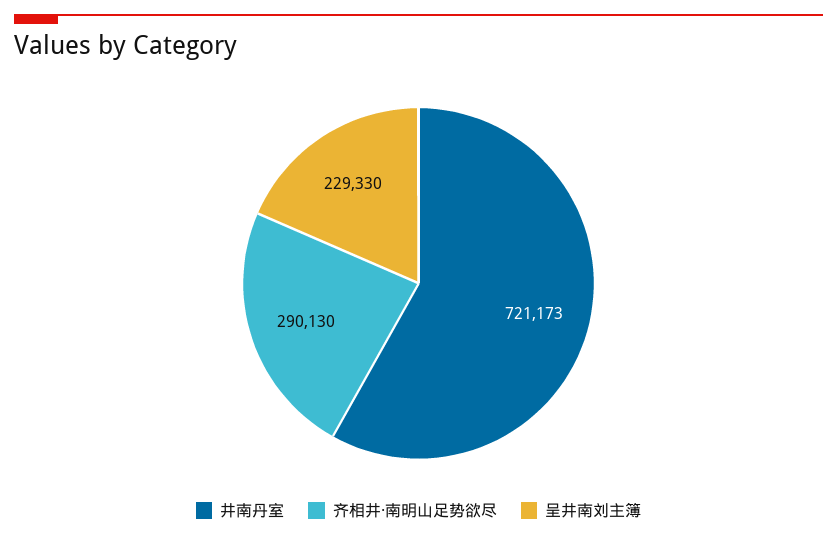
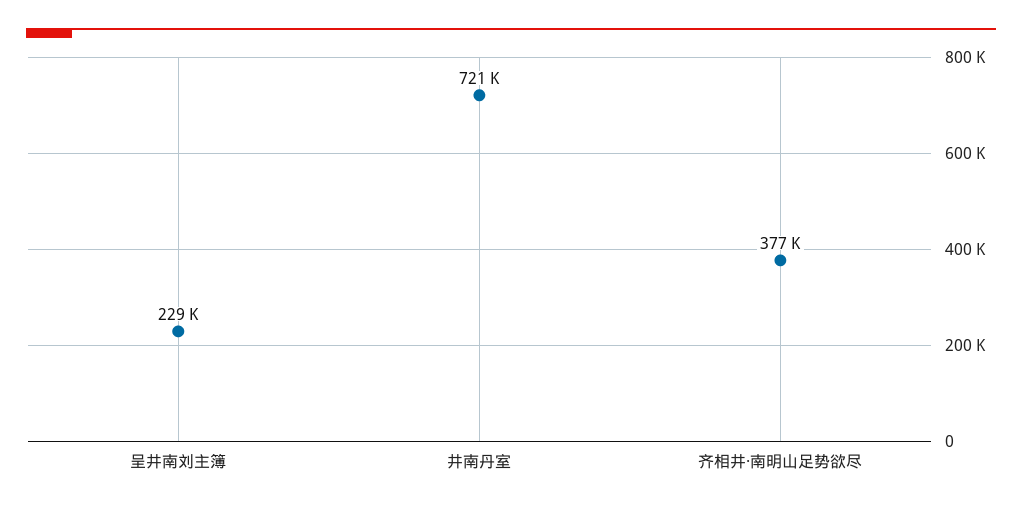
齐相井·南明山足势欲尽: 290130 -> 377000

